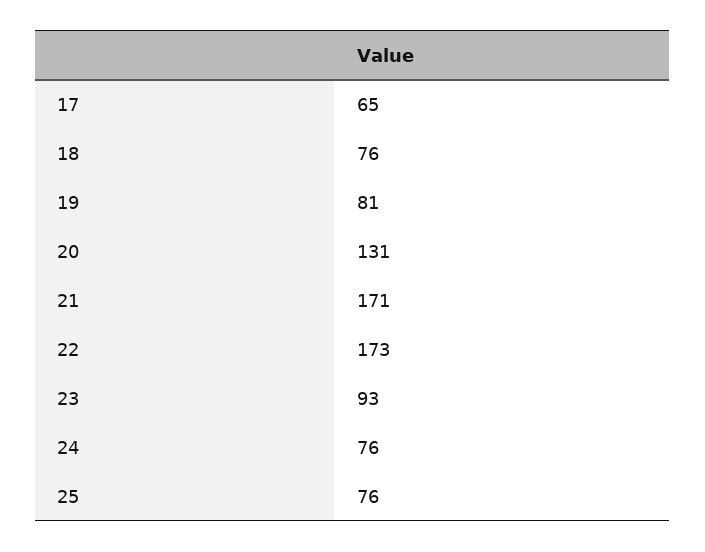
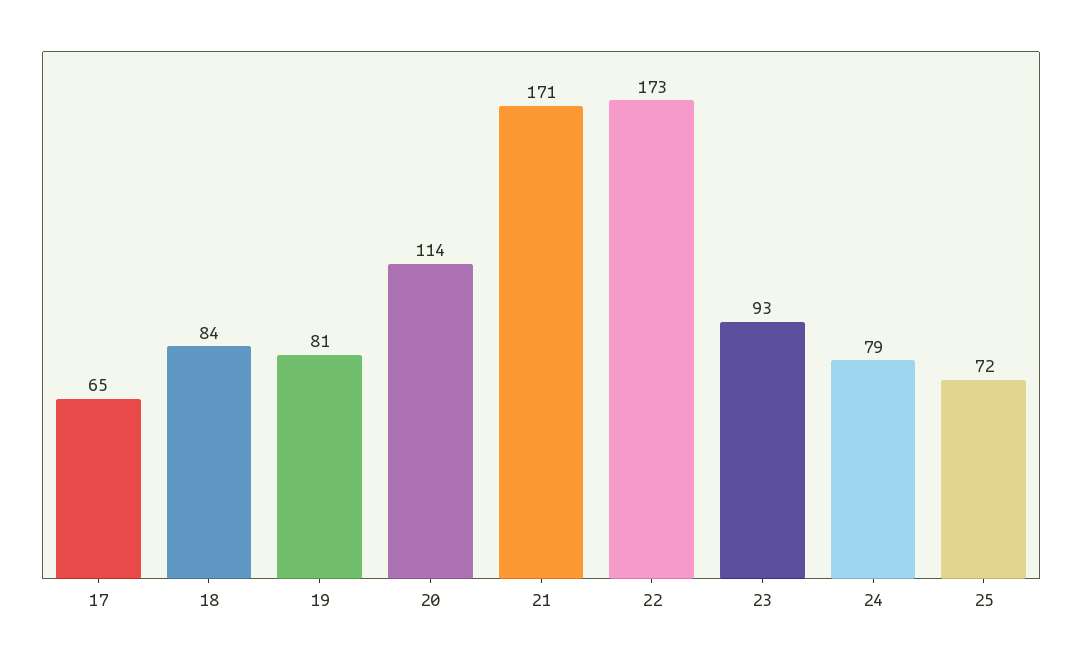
18: 76 -> 84
20: 131 -> 114
24: 76 -> 79
25: 76 -> 72

